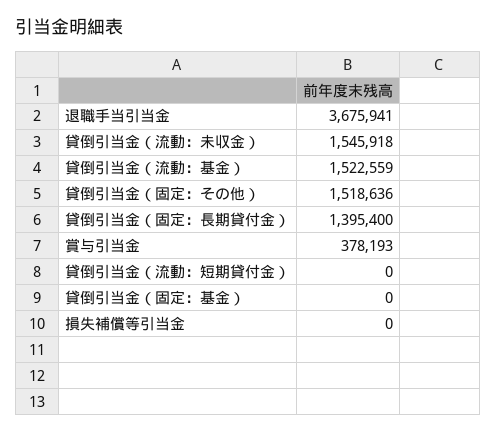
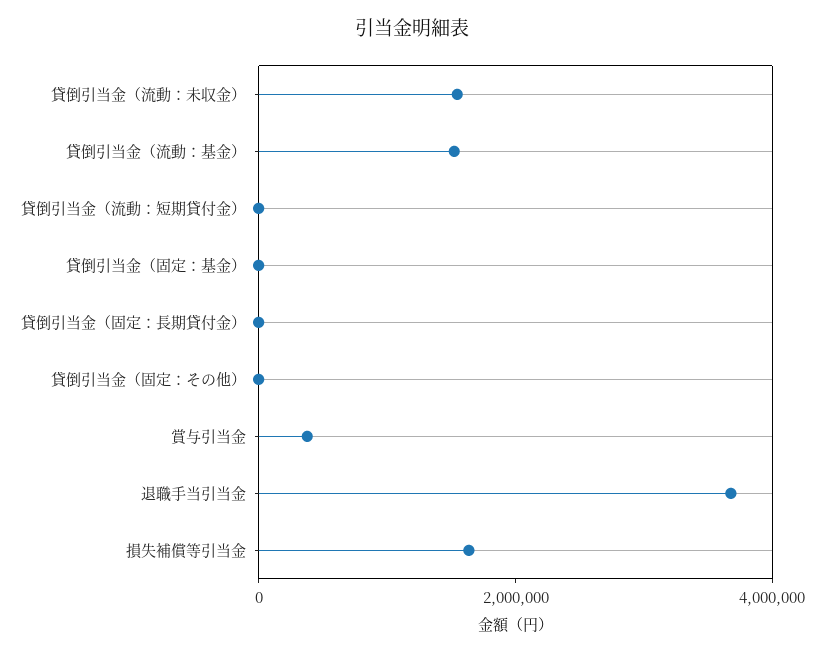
貸倒引当金（固定：その他）: 1518636 -> 0
貸倒引当金（固定：長期貸付金）: 1395400 -> 0
損失補償等引当金: 0 -> 1500000

